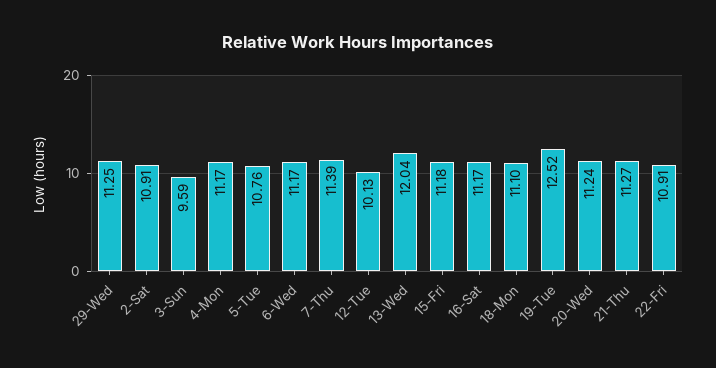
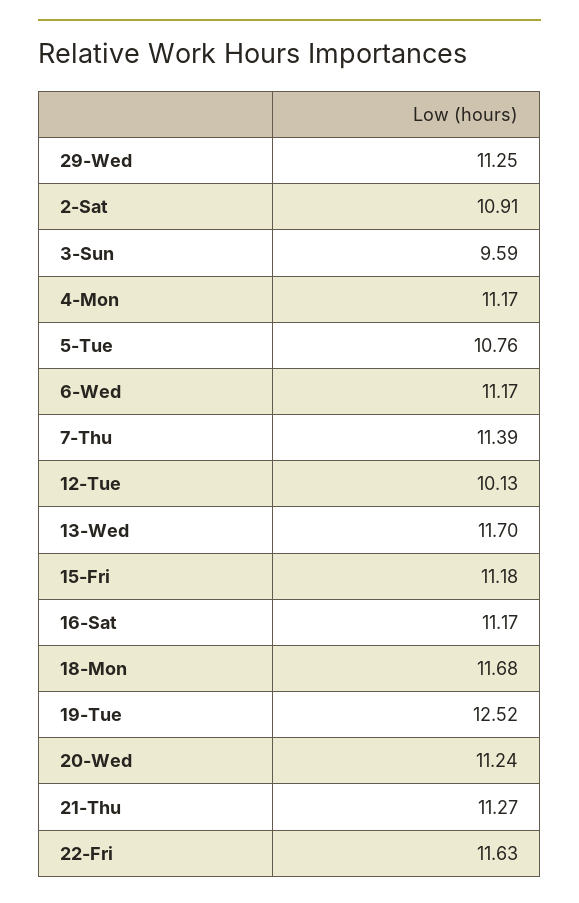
13-Wed: 12.04 -> 11.7
18-Mon: 11.1 -> 11.68
22-Fri: 10.91 -> 11.63

